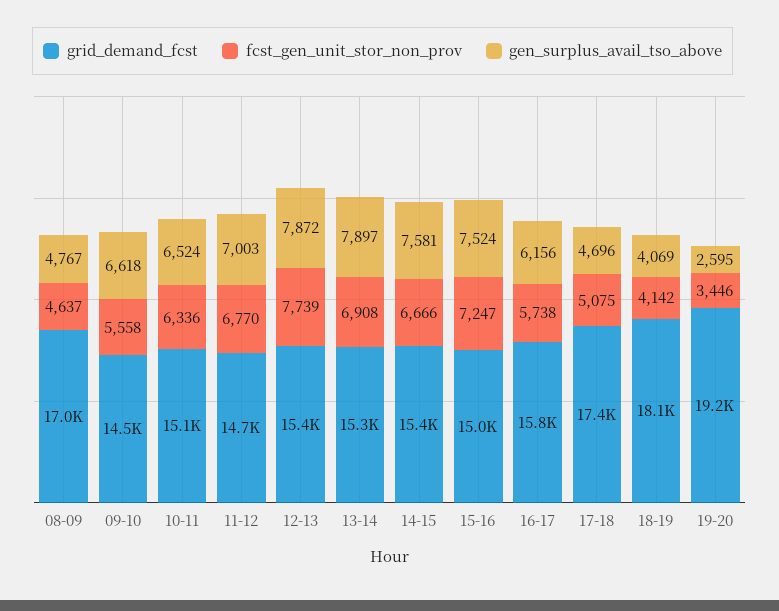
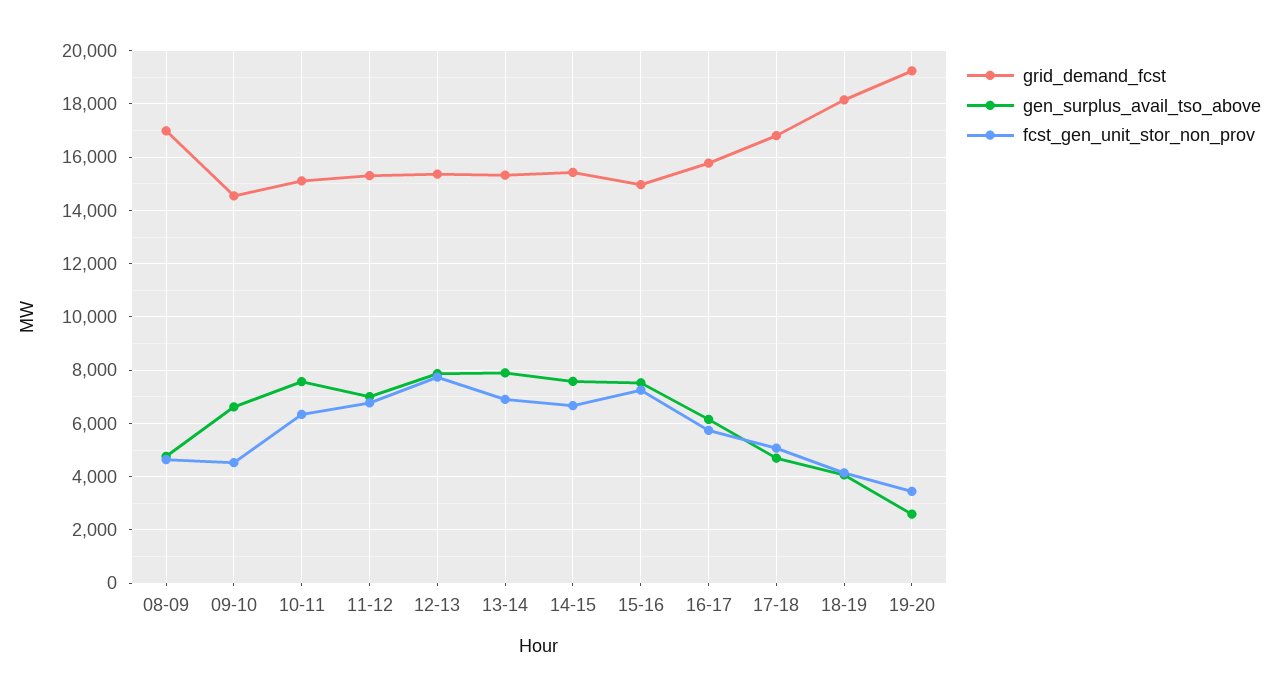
fcst_gen_unit_stor_non_prov, 09-10: 5558 -> 4500
gen_surplus_avail_tso_above, 10-11: 6524 -> 7500
grid_demand_fcst, 11-12: 14700 -> 15250
grid_demand_fcst, 17-18: 17400 -> 16750

